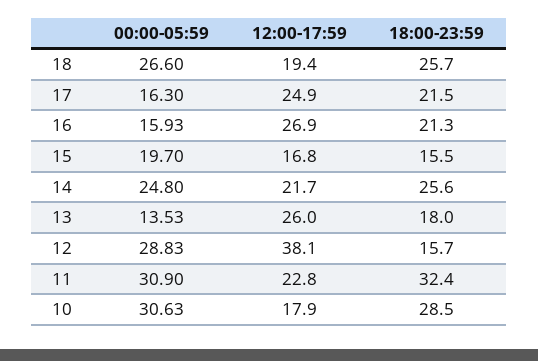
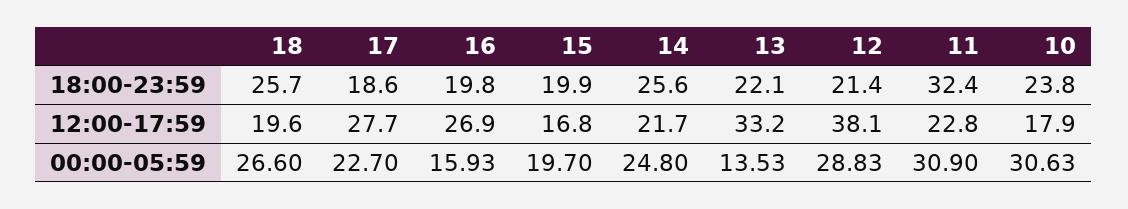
12:00-17:59, 18: 19.4 -> 19.6
00:00-05:59, 17: 16.3 -> 22.7
12:00-17:59, 17: 24.9 -> 27.7
18:00-23:59, 17: 21.5 -> 18.6
18:00-23:59, 16: 21.3 -> 19.8
18:00-23:59, 15: 15.5 -> 19.9
12:00-17:59, 13: 26 -> 33.2
18:00-23:59, 13: 18 -> 22.1
18:00-23:59, 12: 15.7 -> 21.4
18:00-23:59, 10: 28.5 -> 23.8

